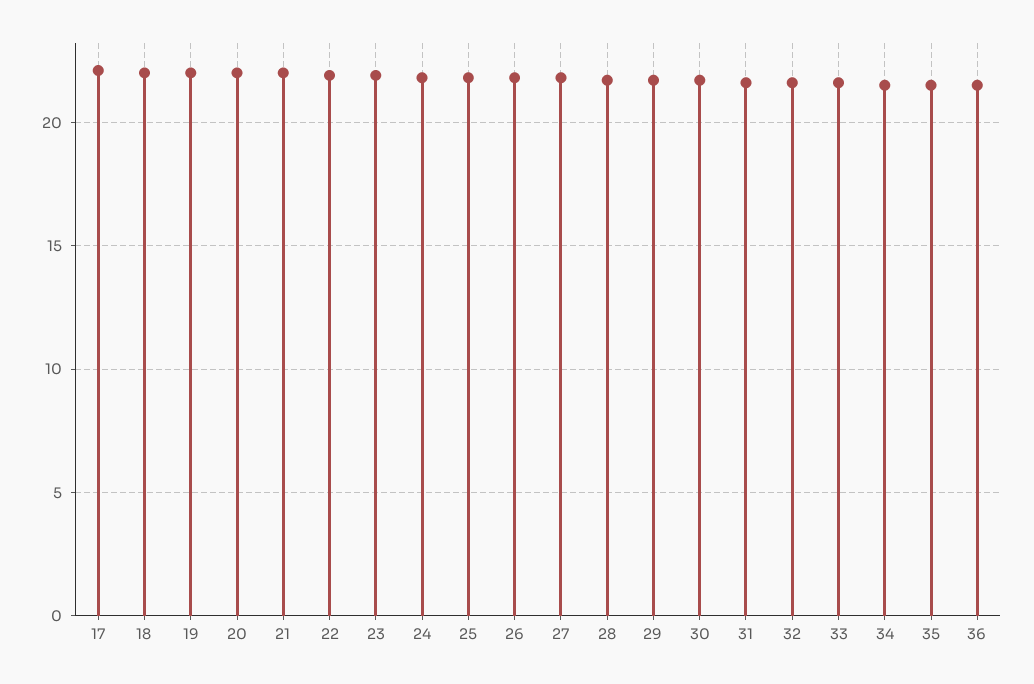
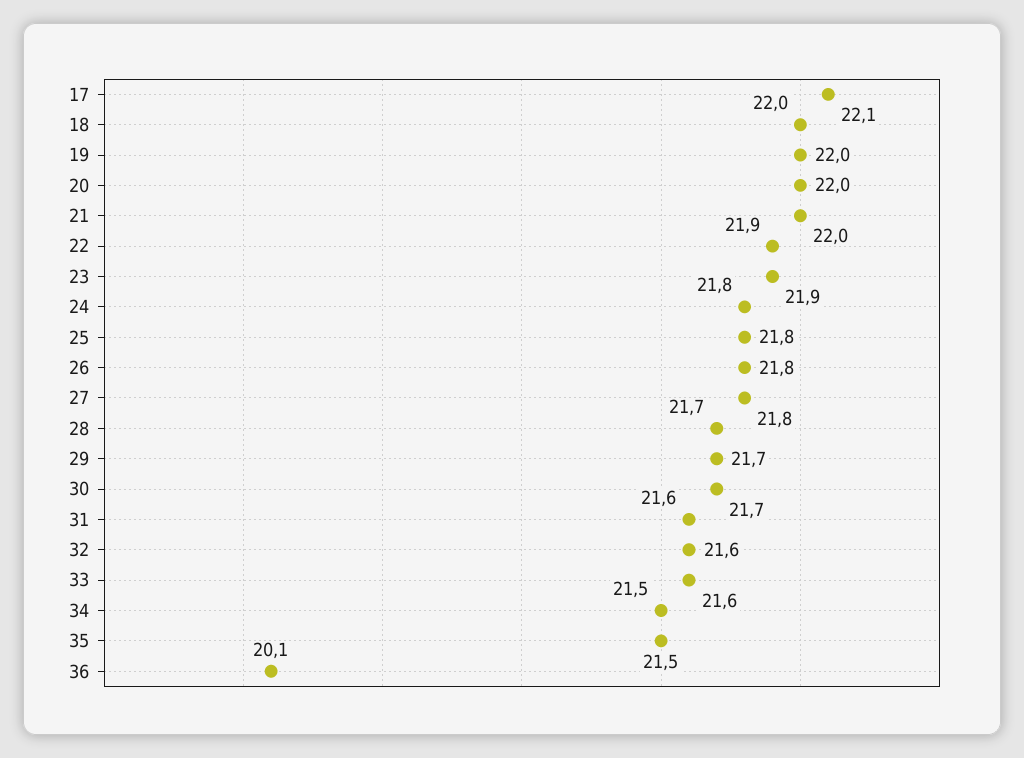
36: 21.5 -> 20.1

